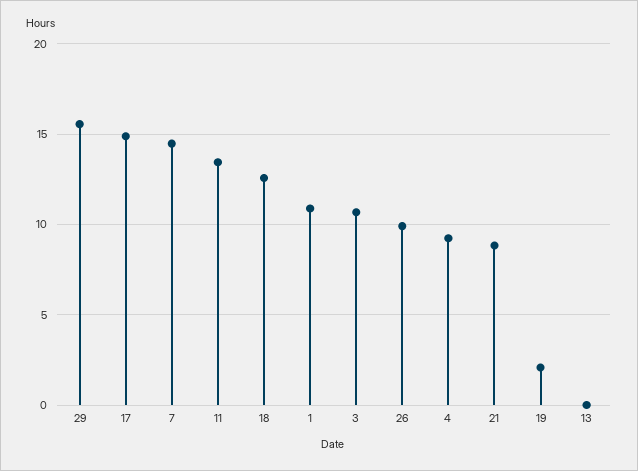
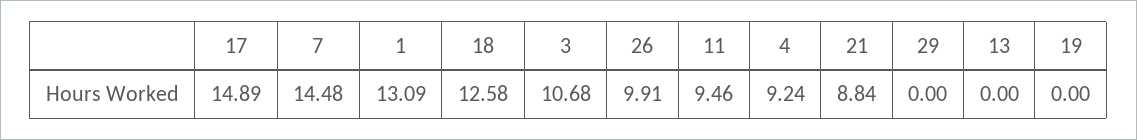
29: 15.5 -> 0
11: 13.5 -> 9.46
1: 11 -> 13.09
19: 2 -> 0

